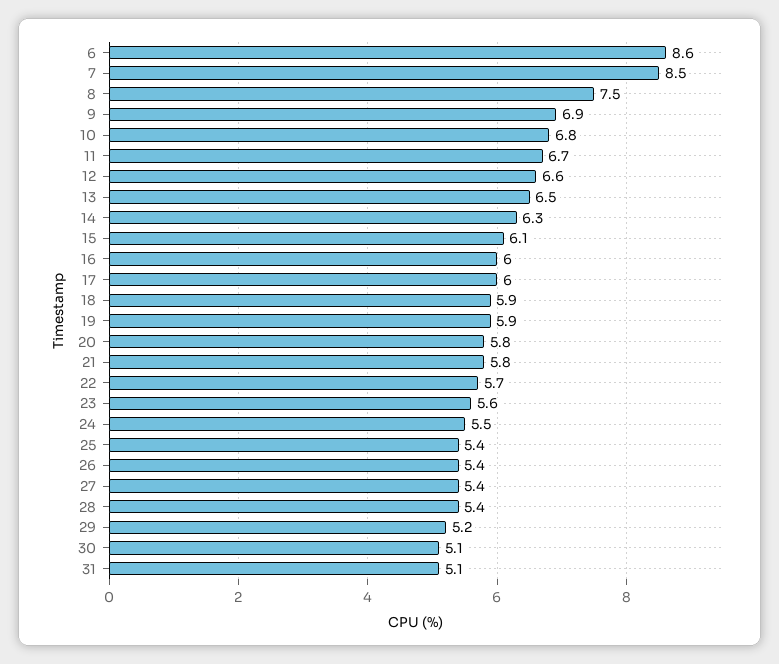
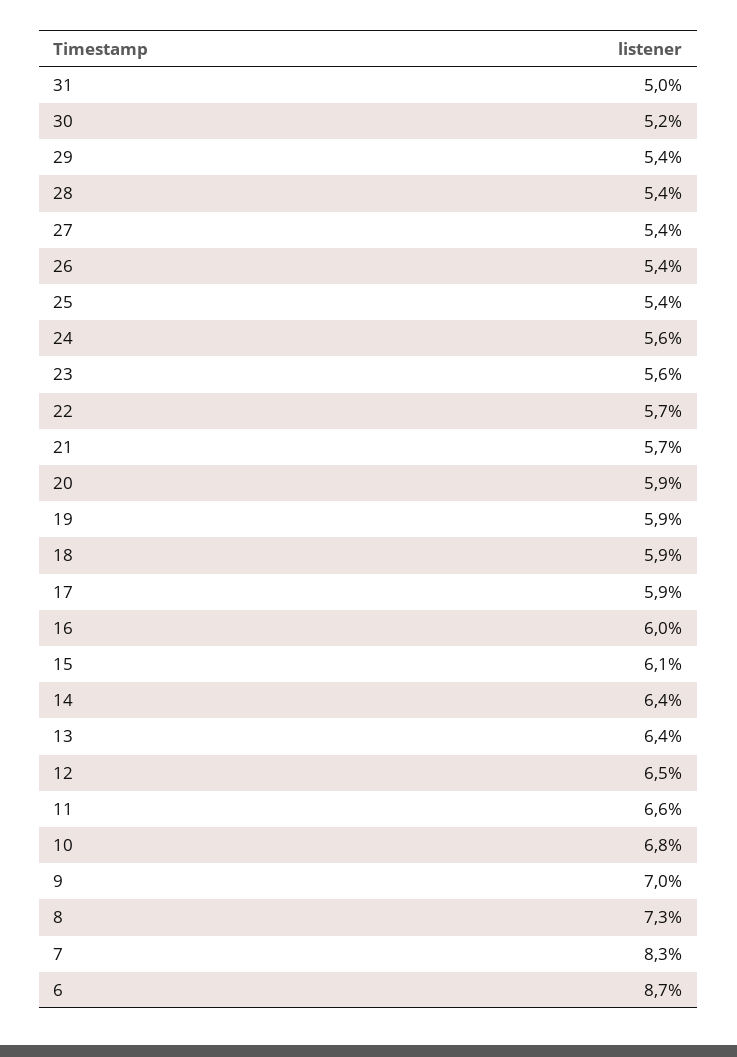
6: 8.6 -> 8.7
7: 8.5 -> 8.3
8: 7.5 -> 7.3
9: 6.9 -> 7
11: 6.7 -> 6.6
12: 6.6 -> 6.5
13: 6.5 -> 6.4
14: 6.3 -> 6.4
17: 6 -> 5.9
20: 5.8 -> 5.9
21: 5.8 -> 5.7
24: 5.5 -> 5.6
29: 5.2 -> 5.4
30: 5.1 -> 5.2
31: 5.1 -> 5

